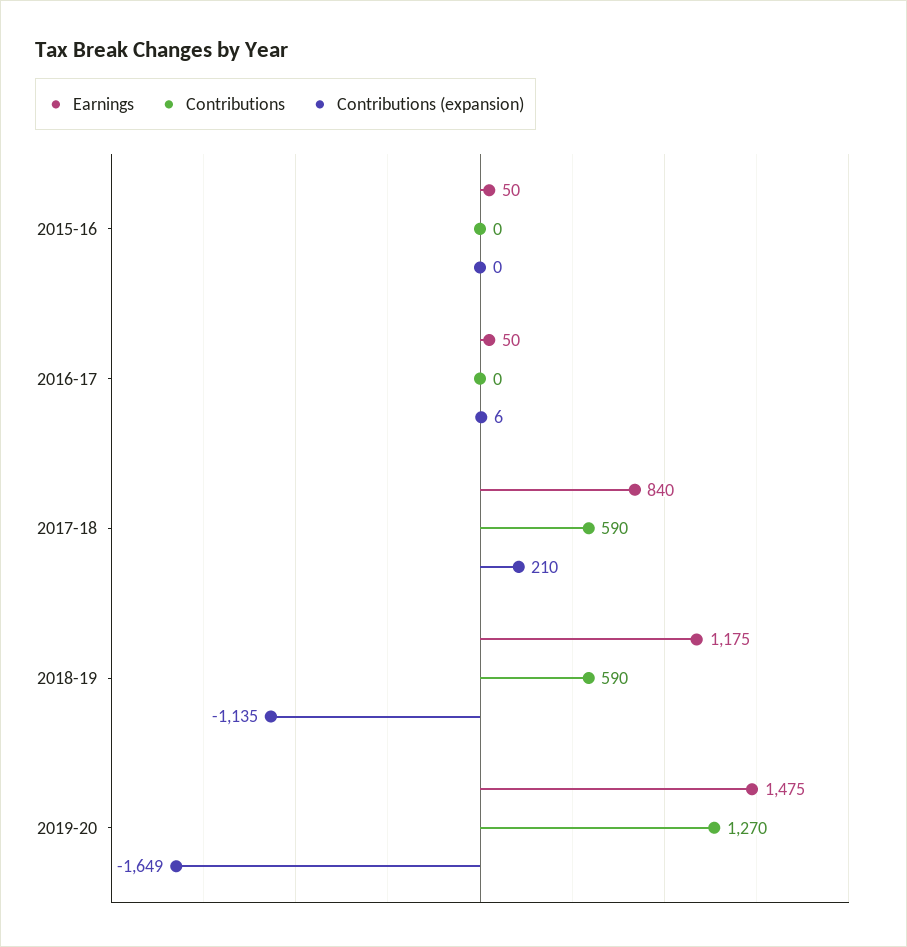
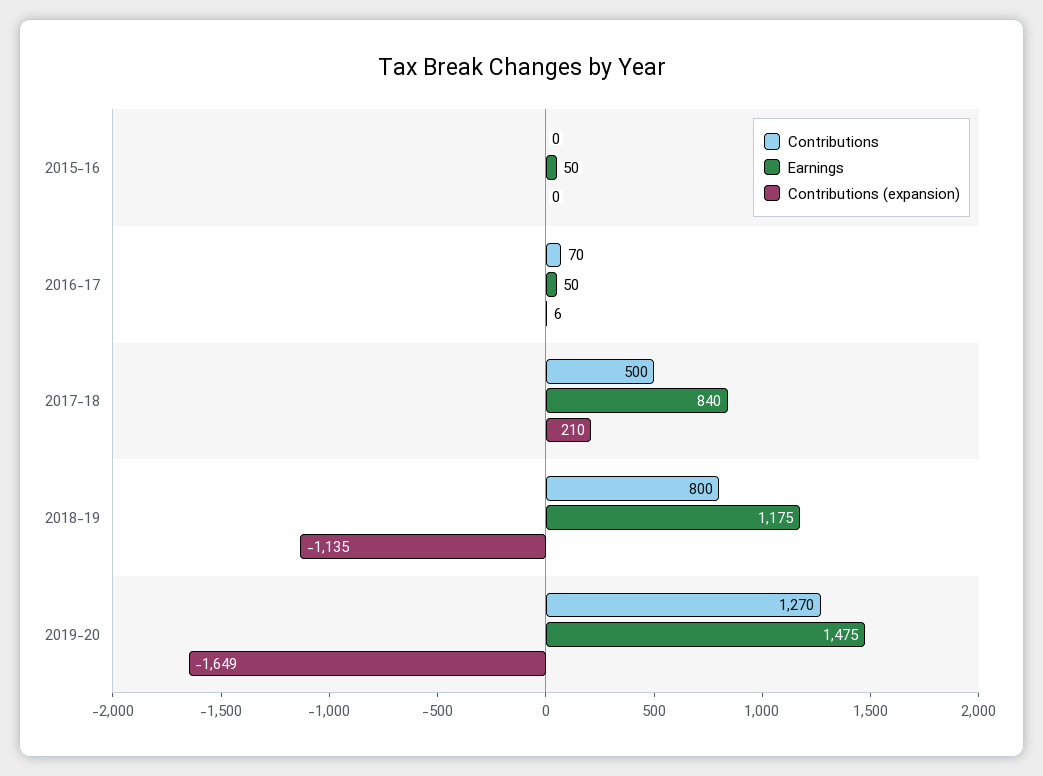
Contributions, 2016-17: 0 -> 70
Contributions, 2017-18: 590 -> 500
Contributions, 2018-19: 590 -> 800

